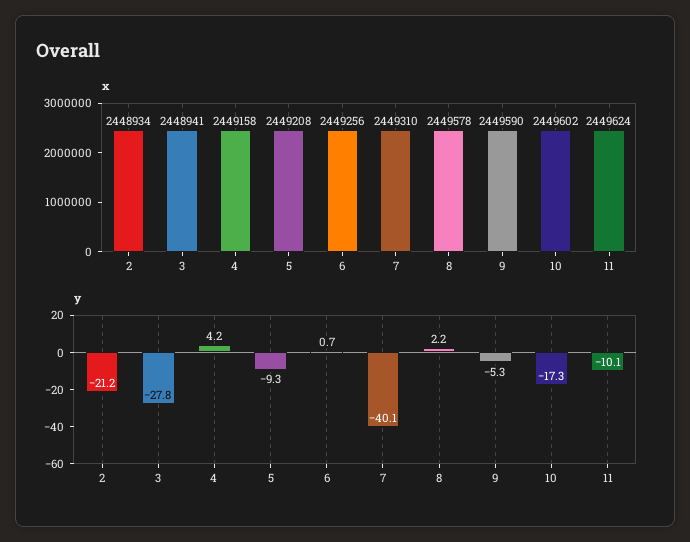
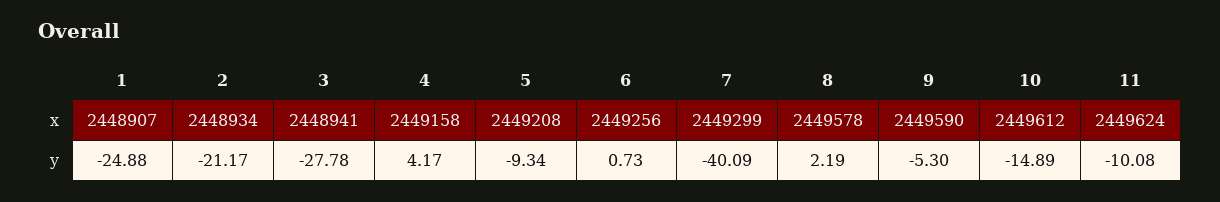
x, 7: 2449310 -> 2449299
x, 10: 2449602 -> 2449612
y, 10: -17.3 -> -14.89
x, 1: none -> 2448907
y, 1: none -> -24.88

